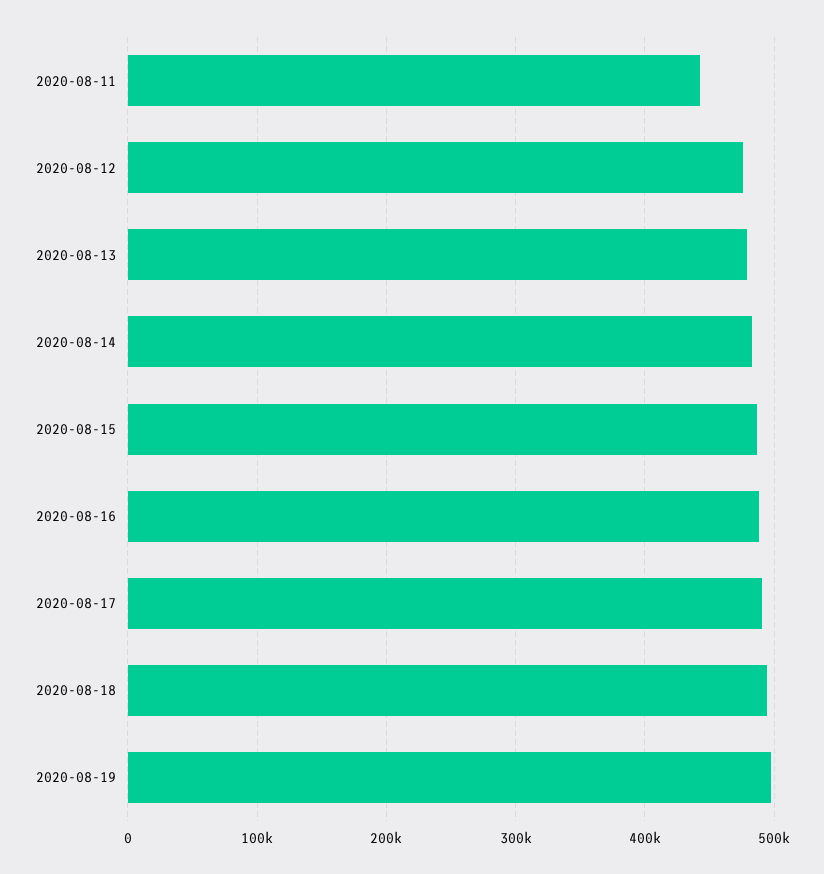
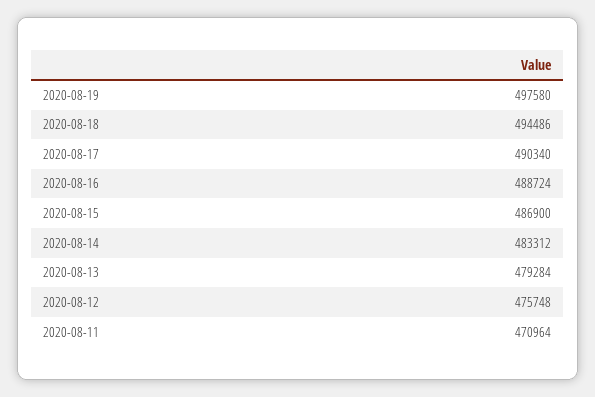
2020-08-11: 440000 -> 470964

